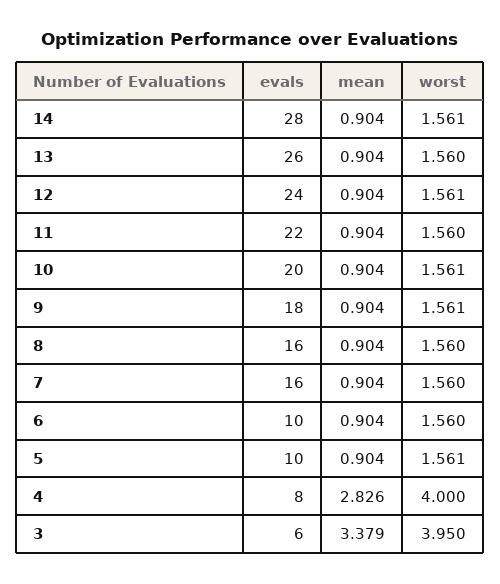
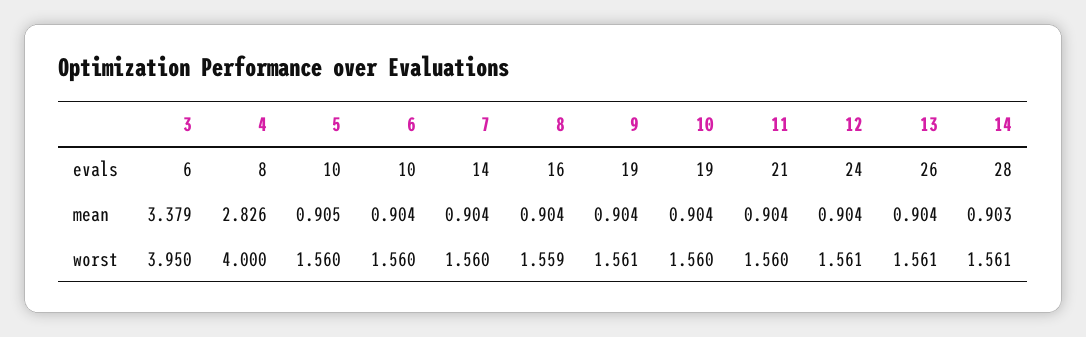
mean, 14: 0.904 -> 0.903
worst, 13: 1.56 -> 1.561
evals, 11: 22 -> 21
evals, 10: 20 -> 19
worst, 10: 1.561 -> 1.56
evals, 9: 18 -> 19
worst, 8: 1.56 -> 1.559
evals, 7: 16 -> 14
mean, 5: 0.904 -> 0.905
worst, 5: 1.561 -> 1.56

